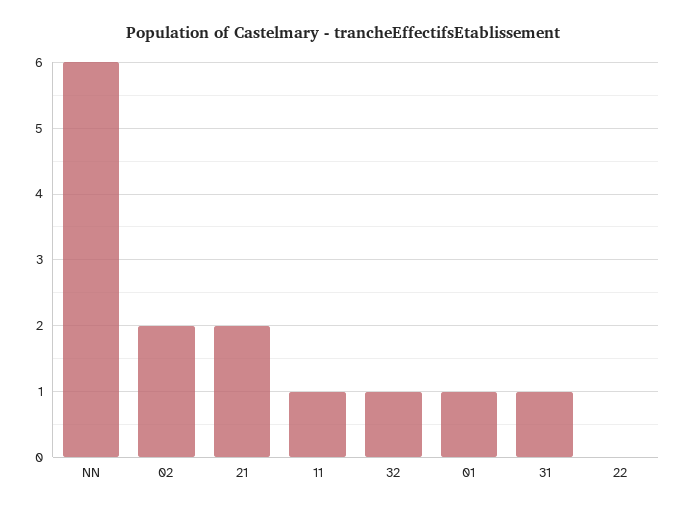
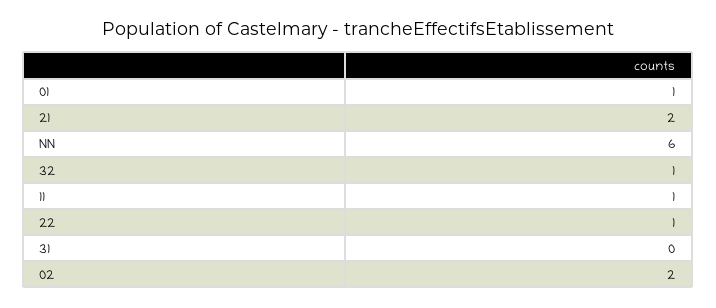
31: 1 -> 0
22: 0 -> 1

